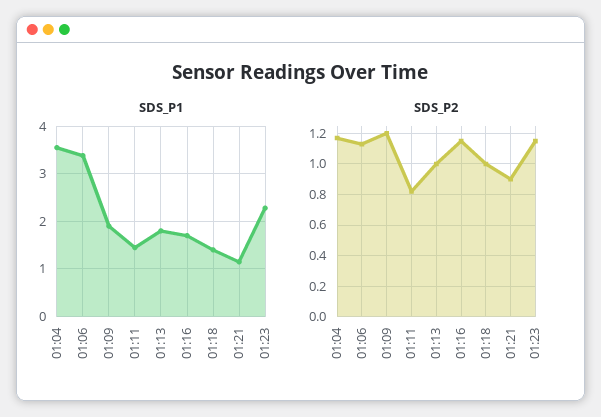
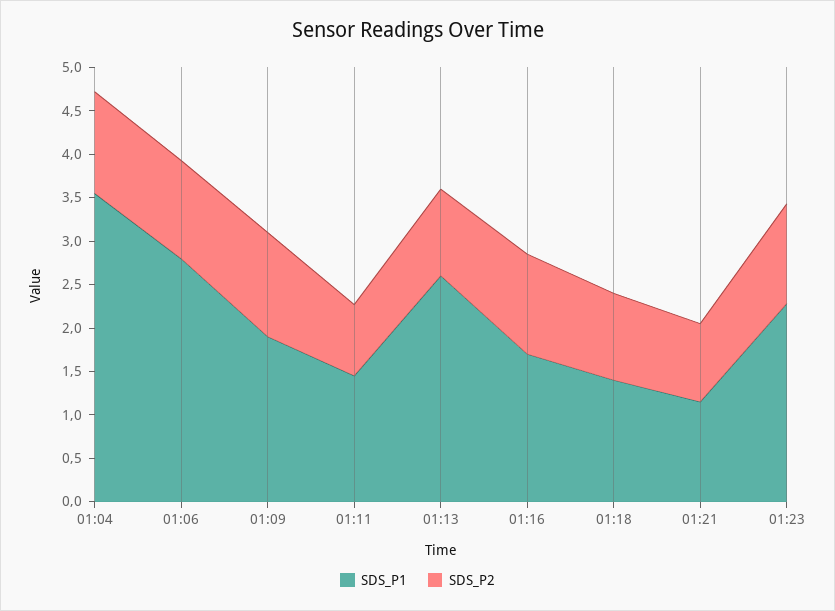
SDS_P1, 01:06: 3.4 -> 2.8
SDS_P1, 01:13: 1.8 -> 2.6

